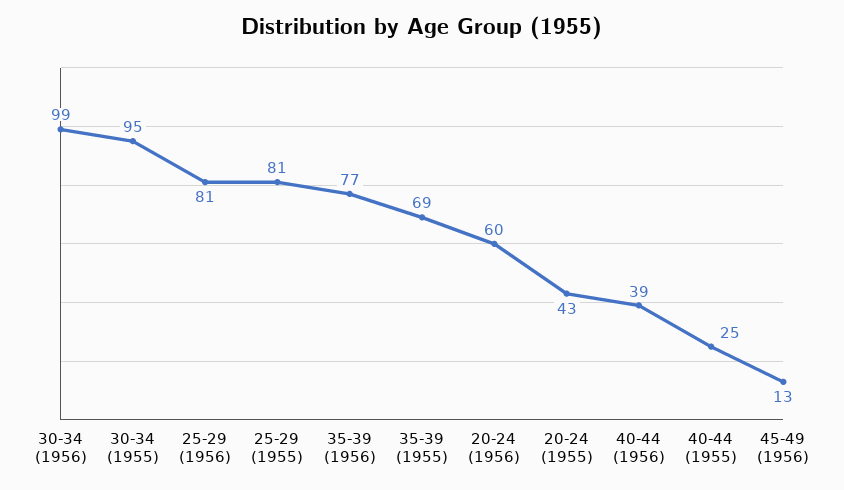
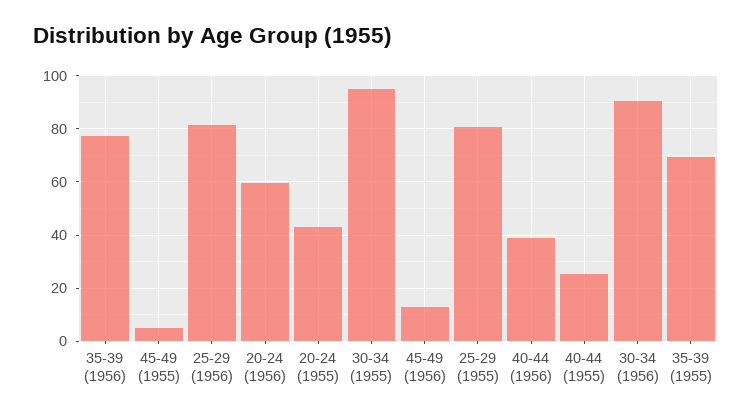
30-34 (1956): 99 -> 90
45-49 (1955): none -> 5

